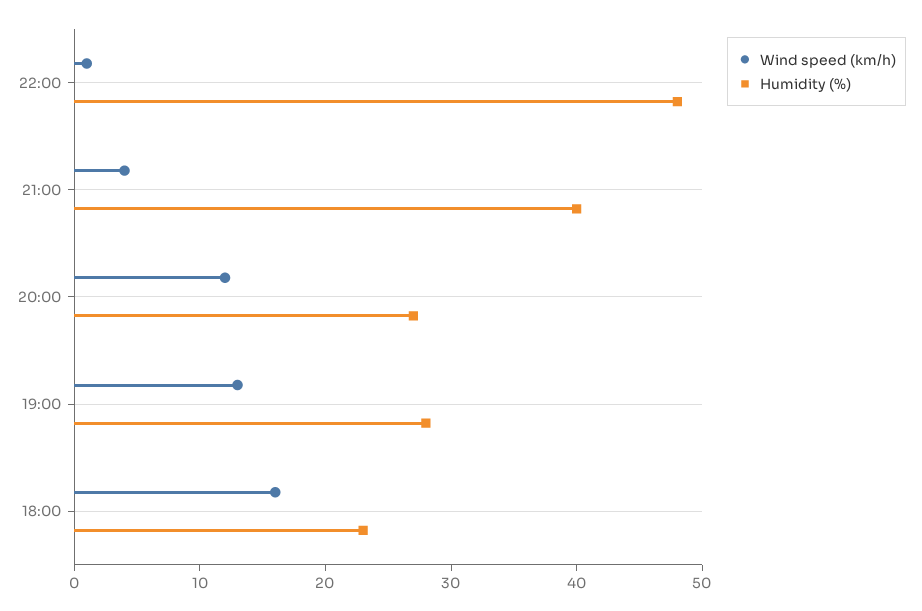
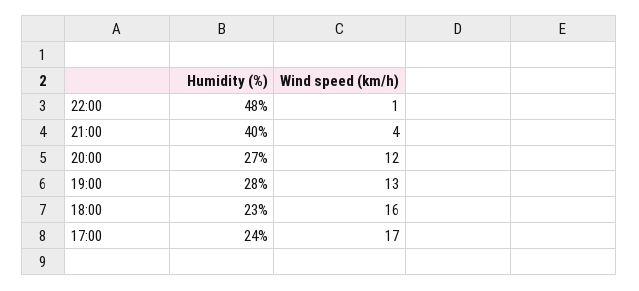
Humidity (%), 17:00: none -> 24
Wind speed (km/h), 17:00: none -> 17

